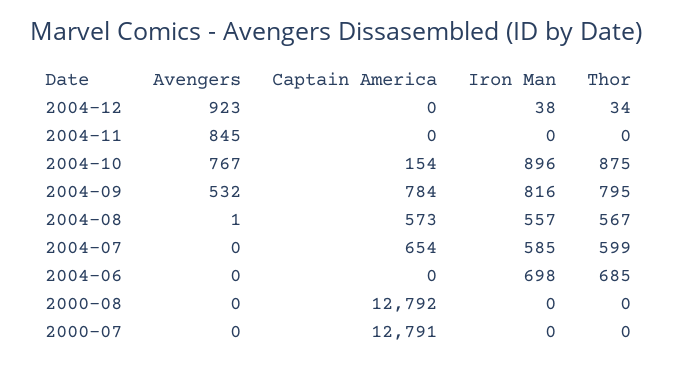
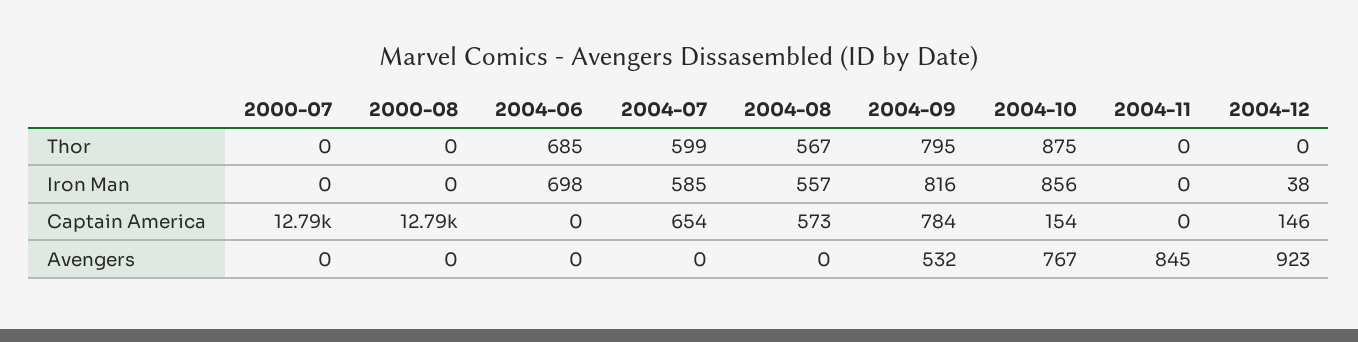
Captain America, 2004-12: 0 -> 146
Thor, 2004-12: 34 -> 0
Iron Man, 2004-10: 896 -> 856
Avengers, 2004-08: 1 -> 0

